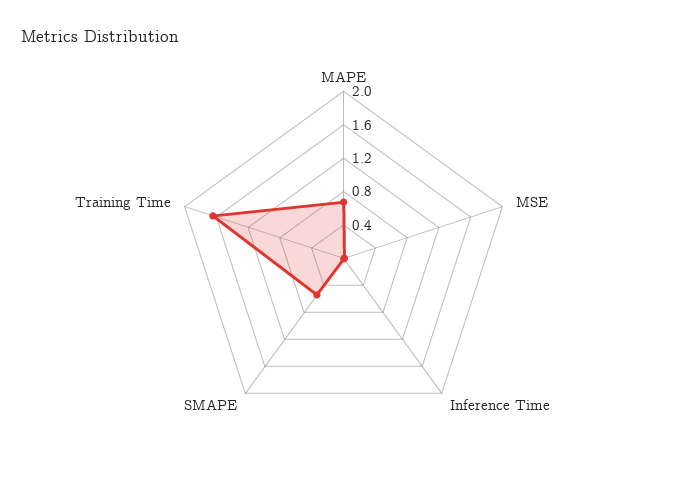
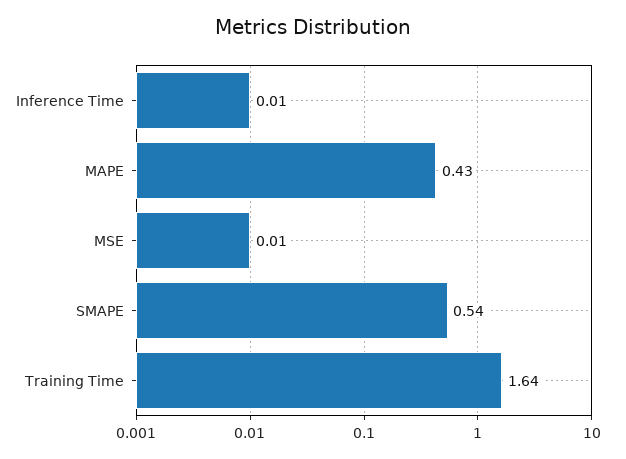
MAPE: 0.7 -> 0.43

